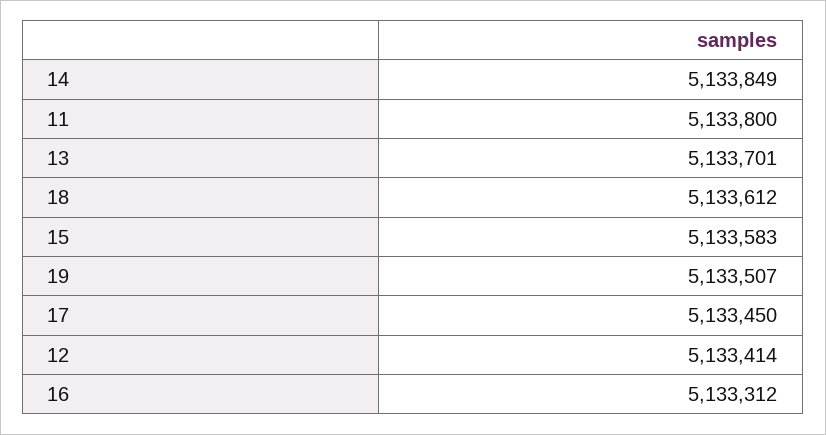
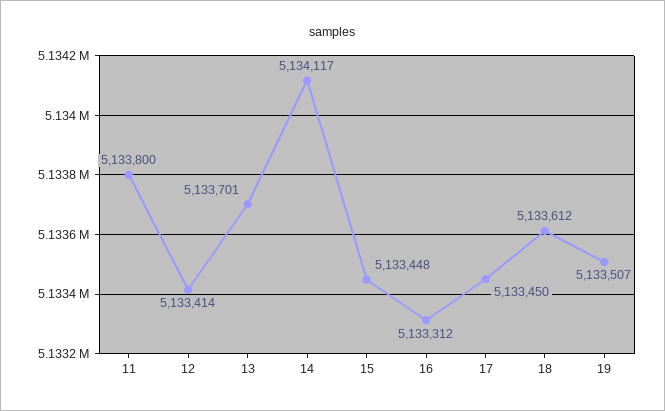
14: 5133849 -> 5134117
15: 5133583 -> 5133448

